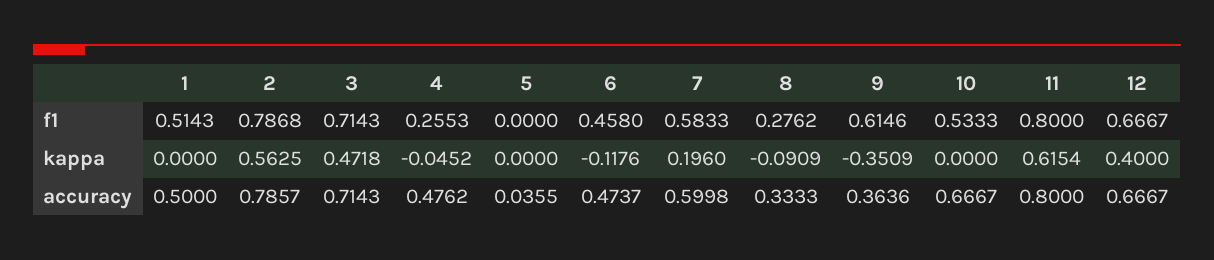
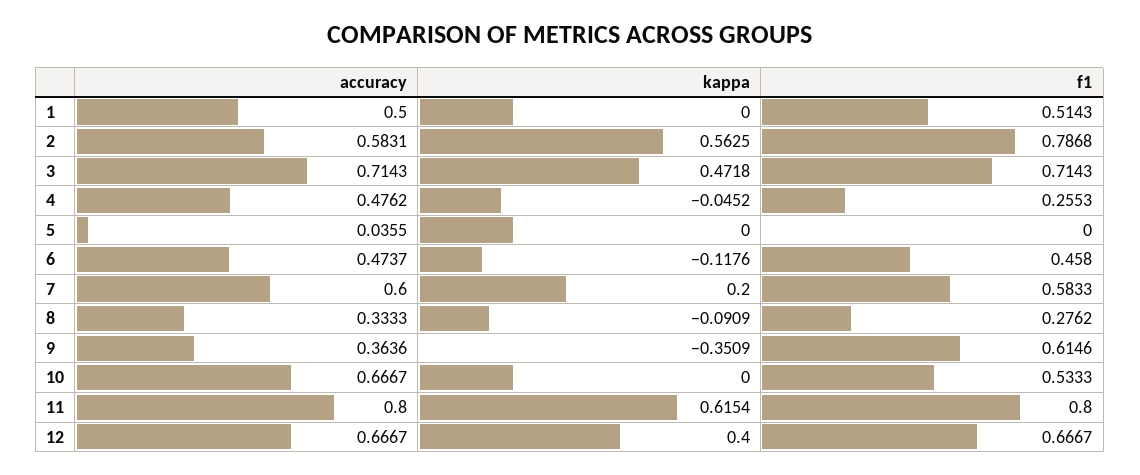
7, kappa: 0.196 -> 0.2
2, accuracy: 0.7857 -> 0.5831
7, accuracy: 0.5998 -> 0.6

